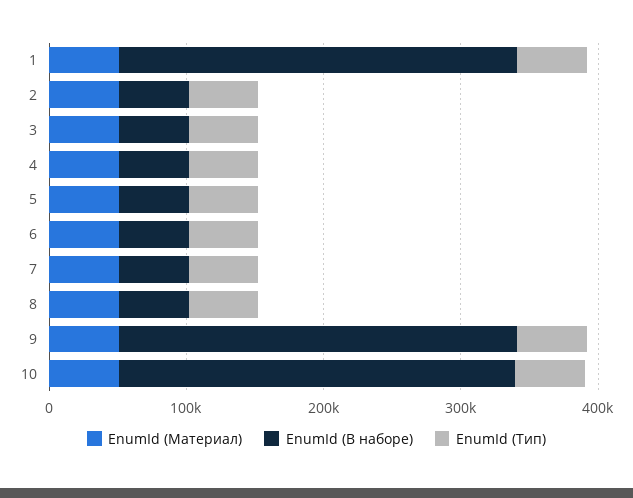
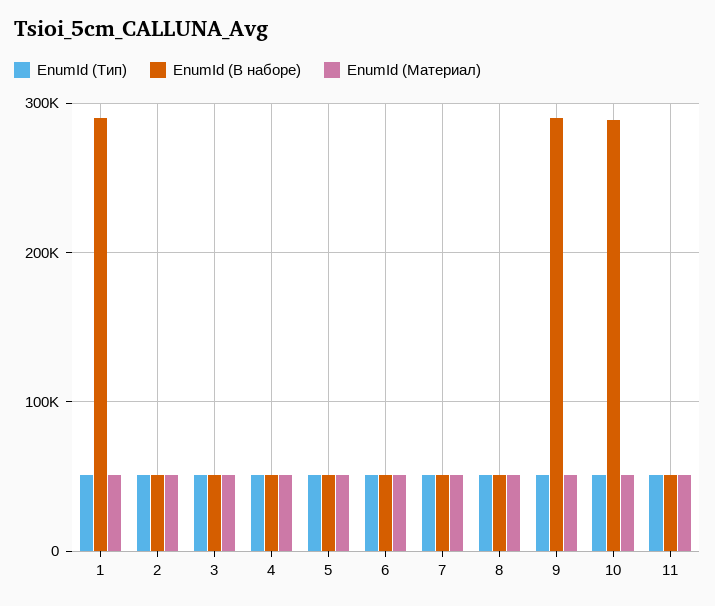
EnumId (Тип), 11: none -> 50000
EnumId (В наборе), 11: none -> 50000
EnumId (Материал), 11: none -> 50000

